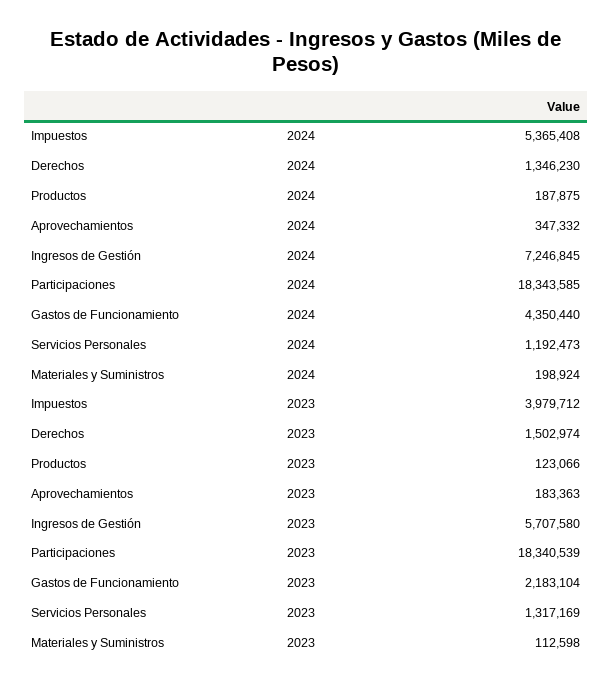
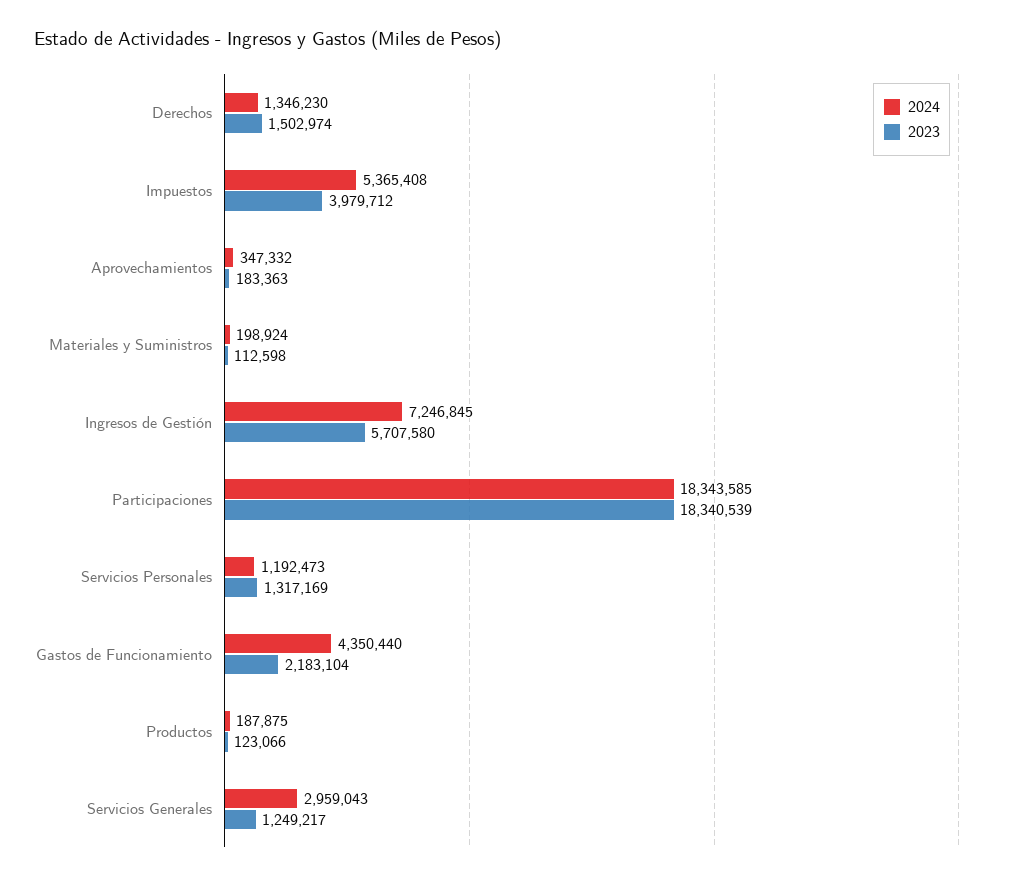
2024, Servicios Generales: none -> 2959043
2023, Servicios Generales: none -> 1249217

